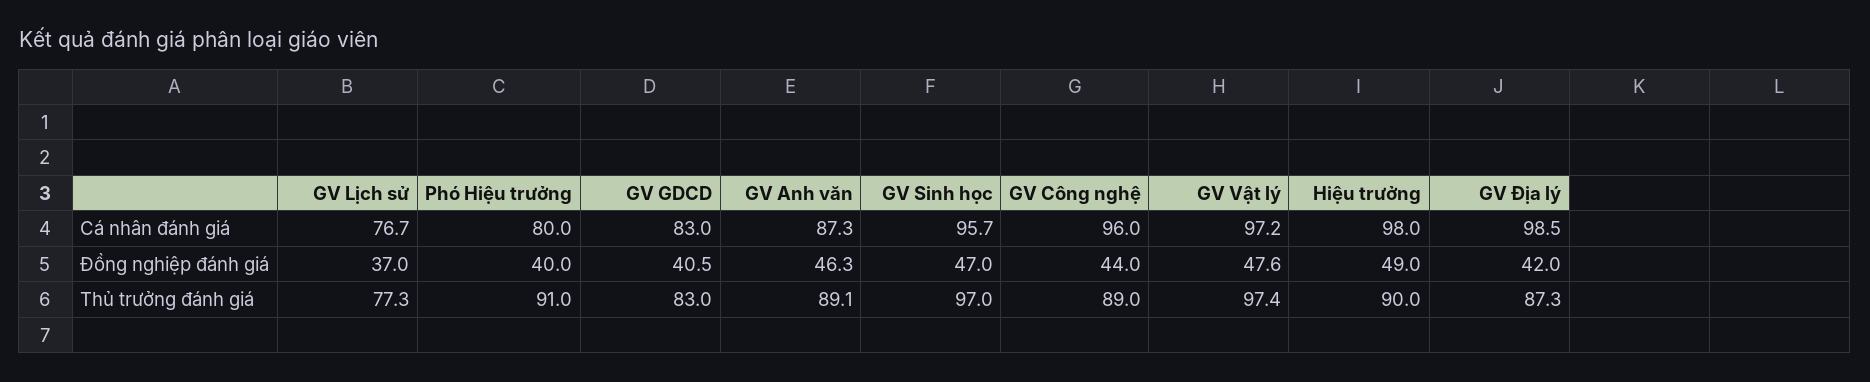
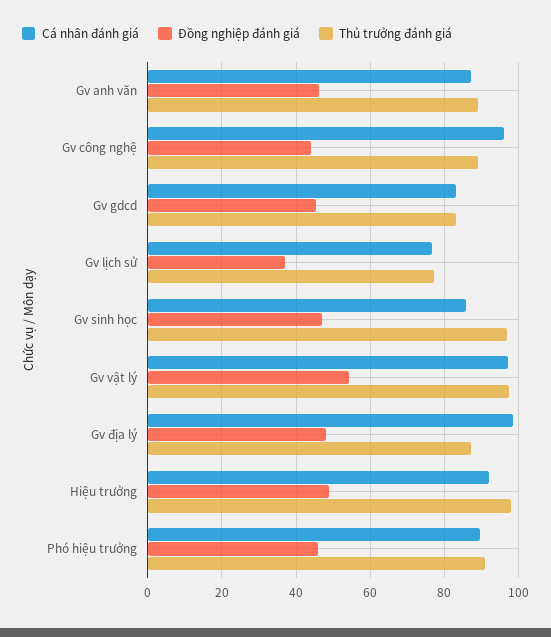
Cá nhân đánh giá, Phó Hiệu trưởng: 80 -> 90
Cá nhân đánh giá, GV Sinh học: 95.7 -> 86
Cá nhân đánh giá, Hiệu trưởng: 98 -> 92
Đồng nghiệp đánh giá, Phó Hiệu trưởng: 40 -> 46
Đồng nghiệp đánh giá, GV GDCD: 40.5 -> 46
Đồng nghiệp đánh giá, GV Vật lý: 47.6 -> 54
Đồng nghiệp đánh giá, GV Địa lý: 42 -> 48
Thủ trưởng đánh giá, Hiệu trưởng: 90 -> 98

